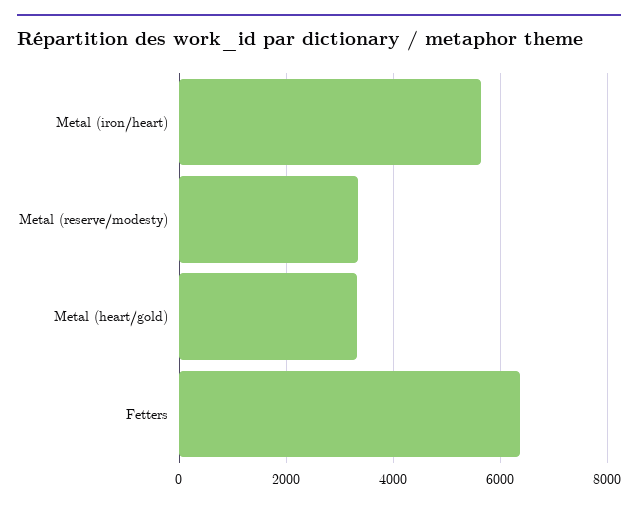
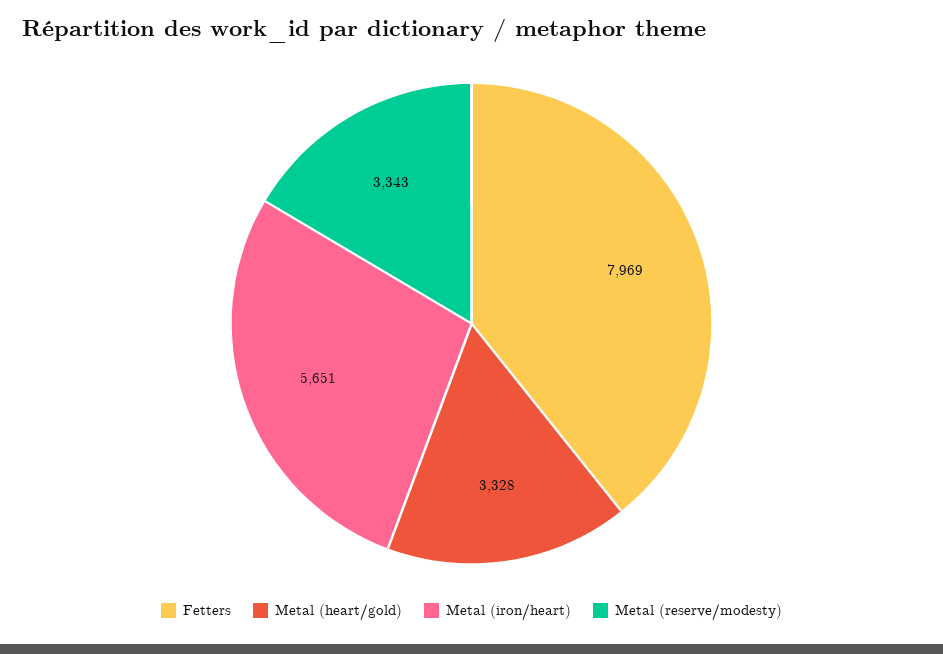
Fetters: 6400 -> 7969

